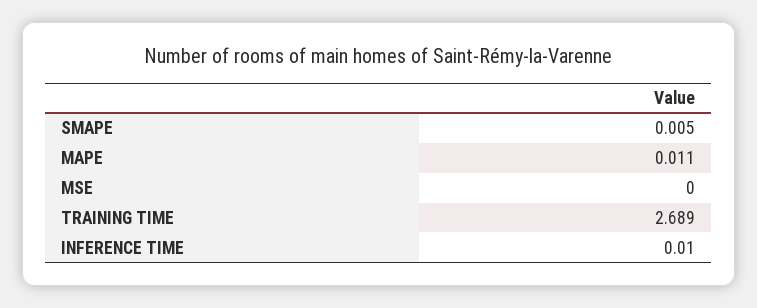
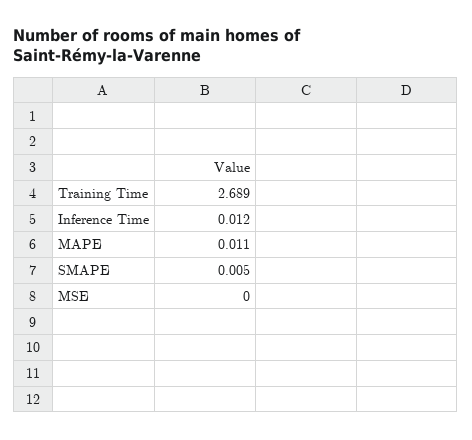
INFERENCE TIME: 0.01 -> 0.012

